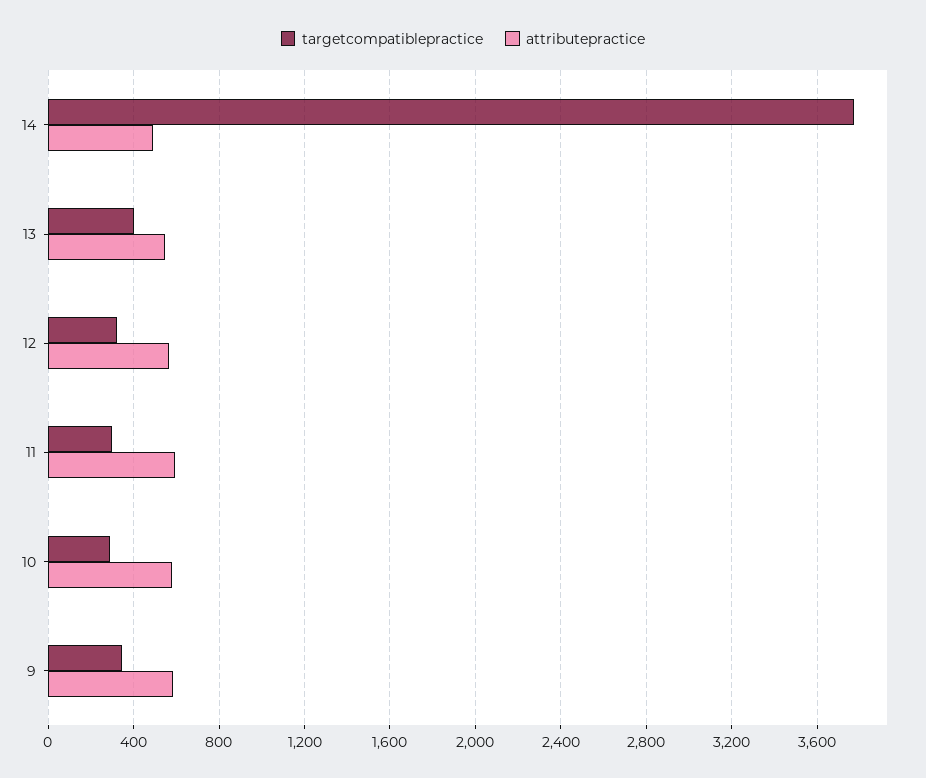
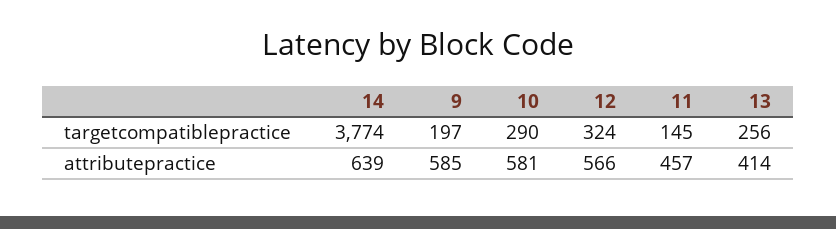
attributepractice, 14: 500 -> 639
targetcompatiblepractice, 13: 400 -> 256
attributepractice, 13: 550 -> 414
targetcompatiblepractice, 11: 300 -> 145
attributepractice, 11: 600 -> 457
targetcompatiblepractice, 9: 350 -> 197

